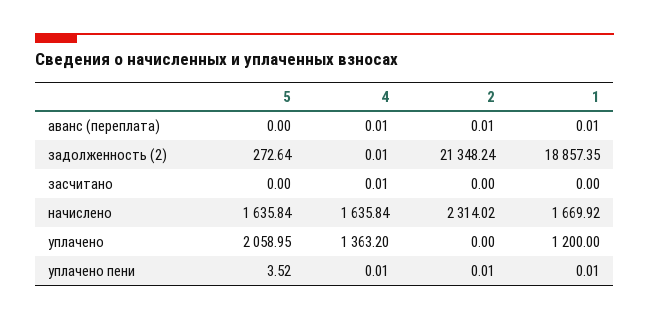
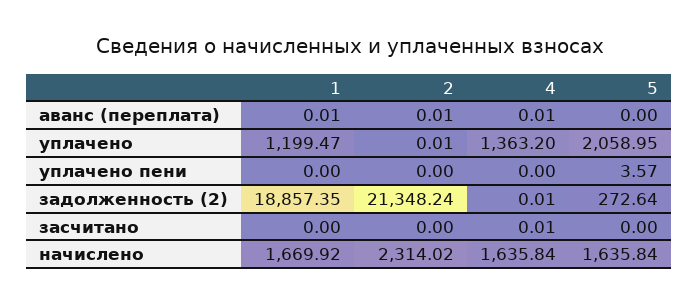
2, уплачено: 0 -> 0.01
1, уплачено: 1200 -> 1199.47
5, уплачено пени: 3.52 -> 3.57
4, уплачено пени: 0.01 -> 0
2, уплачено пени: 0.01 -> 0
1, уплачено пени: 0.01 -> 0

